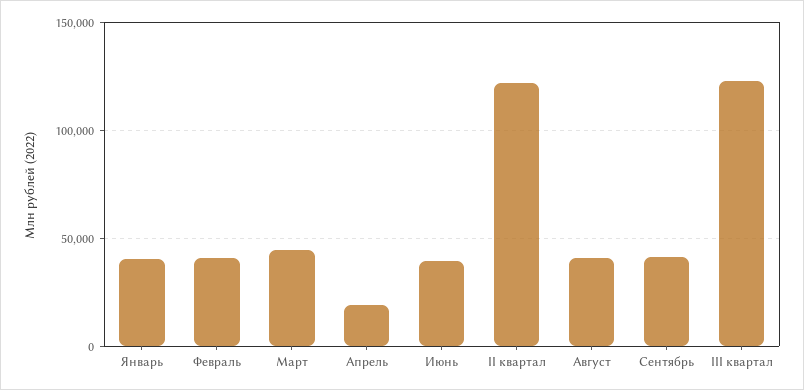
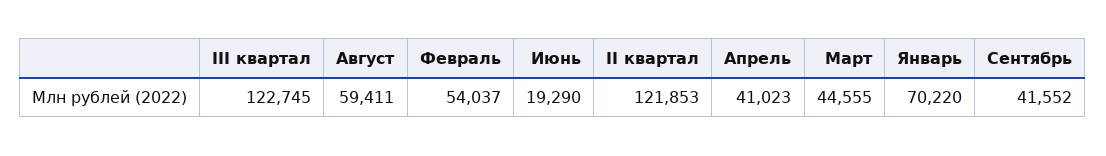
Январь: 40000 -> 70220
Февраль: 40000 -> 54037
Апрель: 20000 -> 41023
Июнь: 40000 -> 19290
Август: 40000 -> 59411

